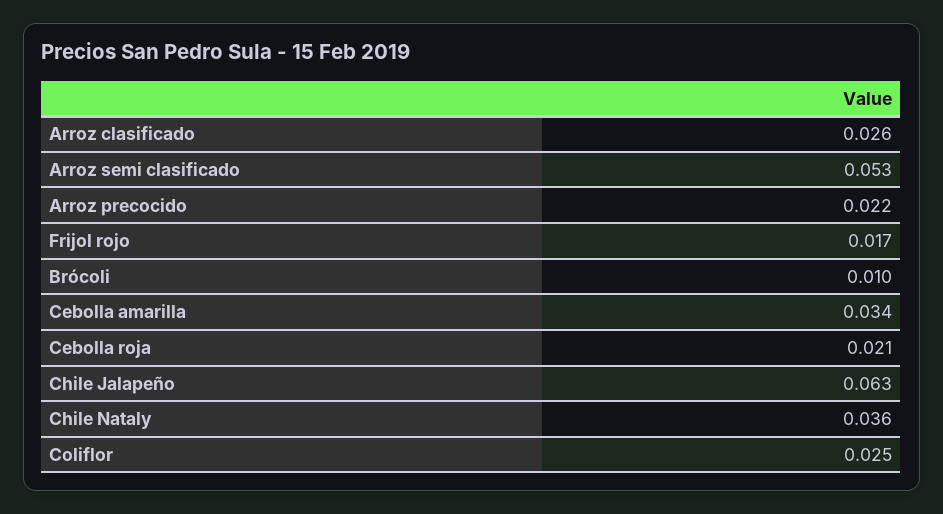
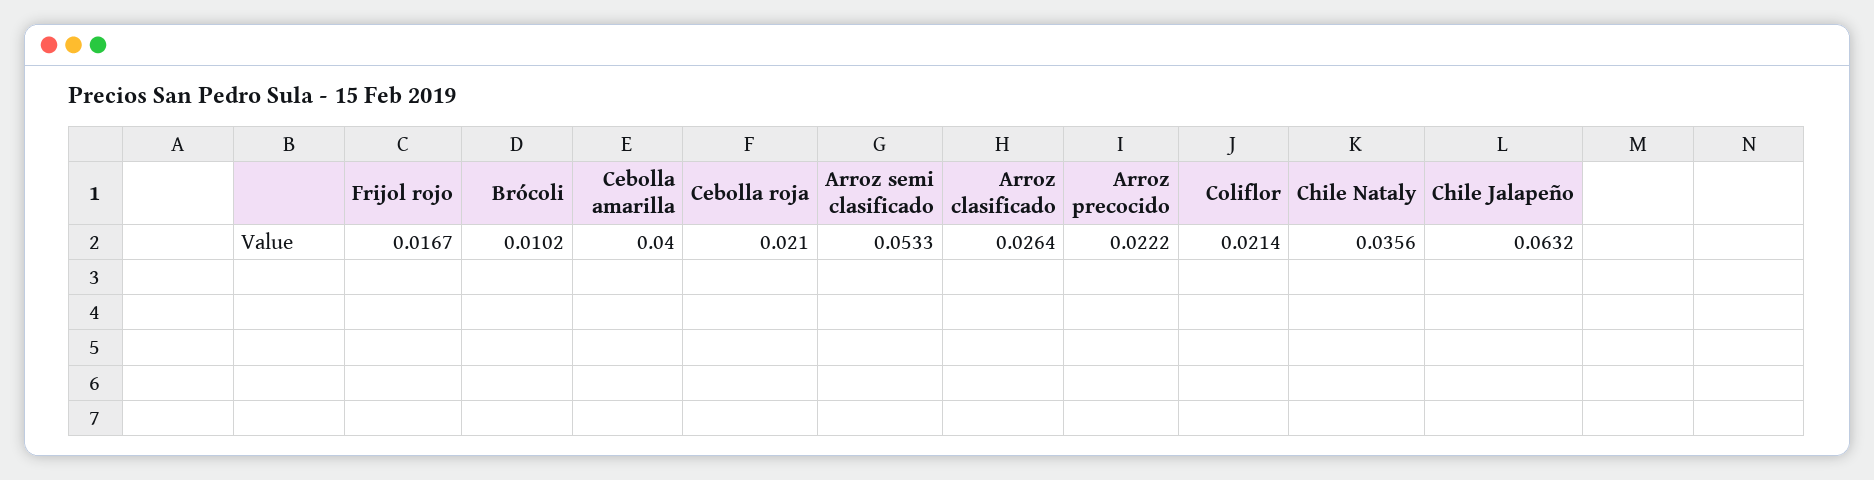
Cebolla amarilla: 0.034 -> 0.04
Coliflor: 0.025 -> 0.0214

